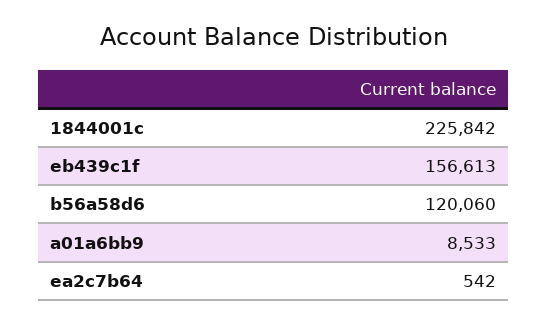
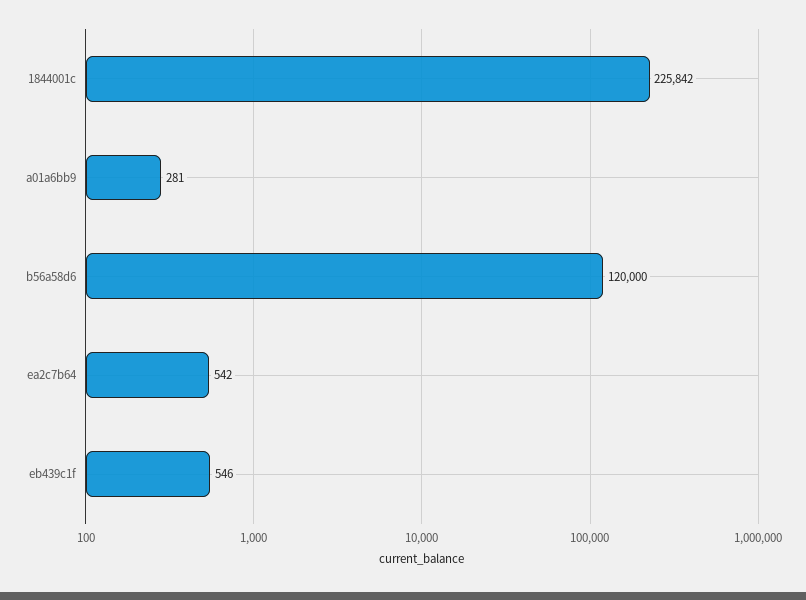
eb439c1f: 156613 -> 546
b56a58d6: 120060 -> 120000
a01a6bb9: 8533 -> 281

